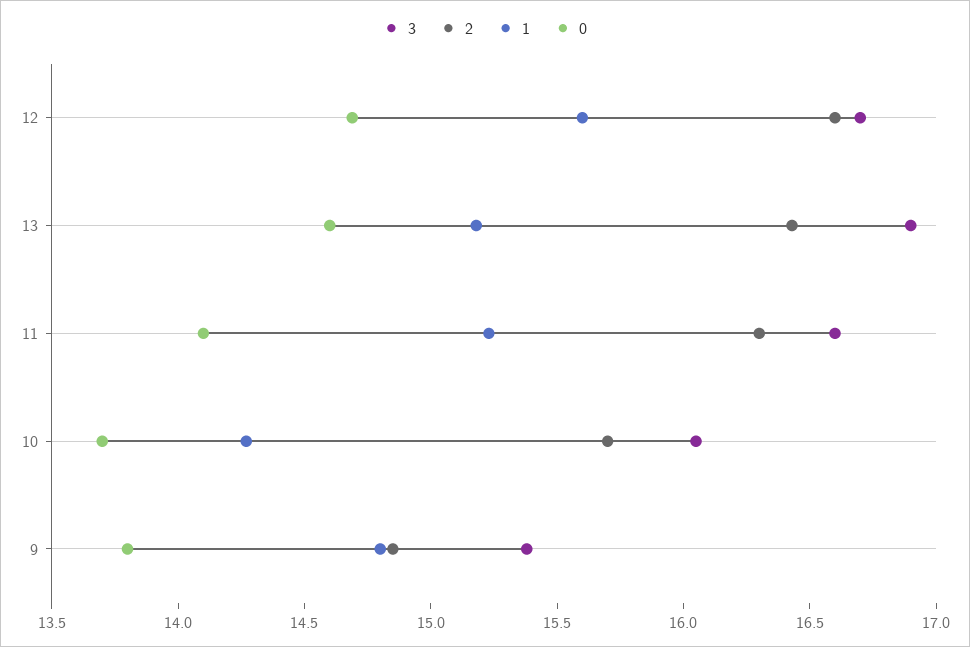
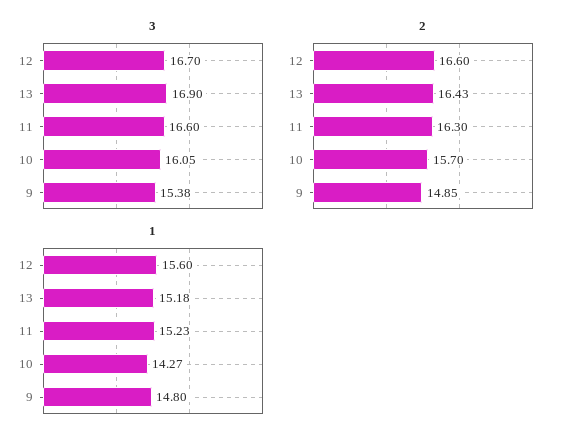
0, 12: 14.7 -> none
0, 13: 14.6 -> none
0, 11: 14.1 -> none
0, 10: 13.7 -> none
0, 9: 13.8 -> none

